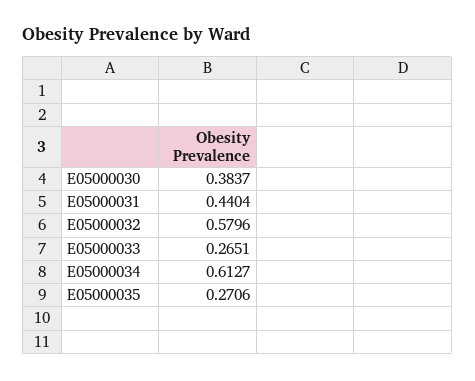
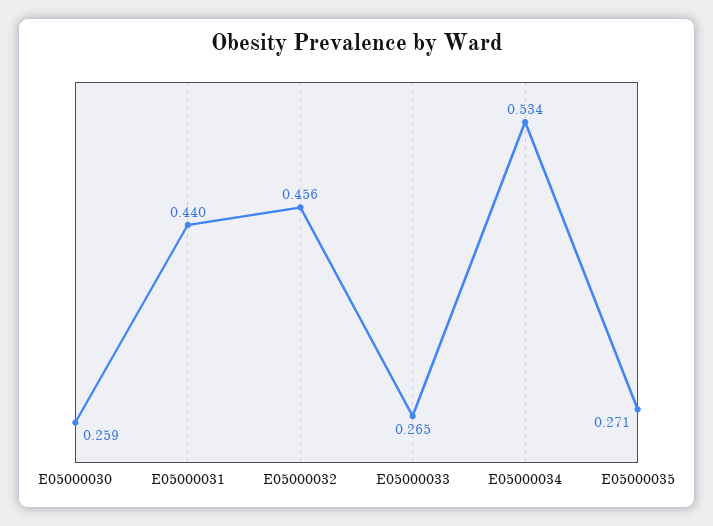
E05000030: 0.3837 -> 0.259
E05000032: 0.5796 -> 0.456
E05000034: 0.6127 -> 0.534

